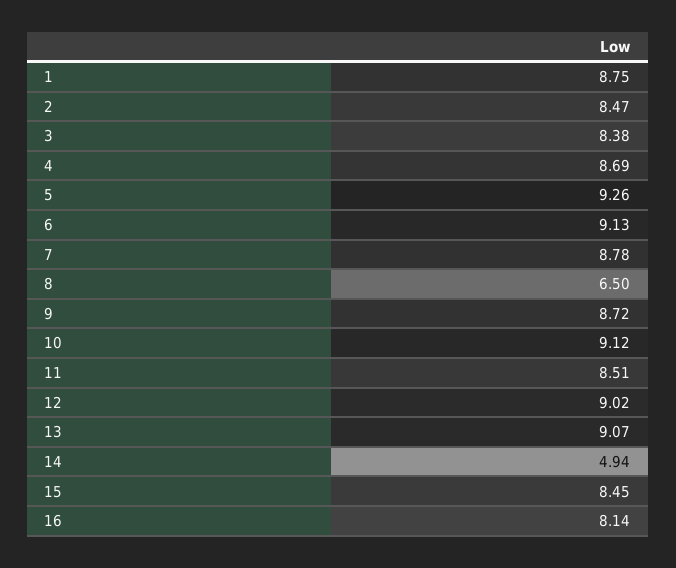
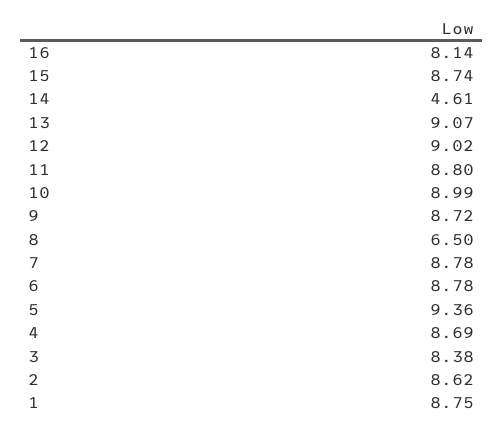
2: 8.47 -> 8.62
5: 9.26 -> 9.36
6: 9.13 -> 8.78
10: 9.12 -> 8.99
11: 8.51 -> 8.8
14: 4.94 -> 4.61
15: 8.45 -> 8.74

